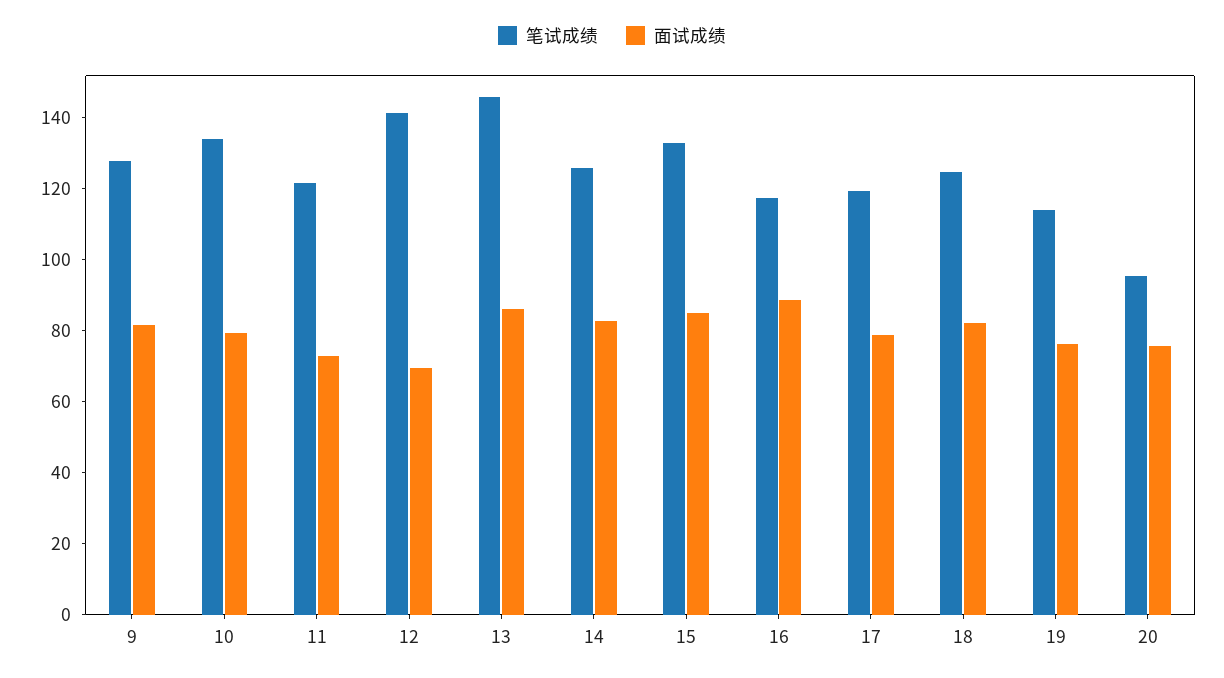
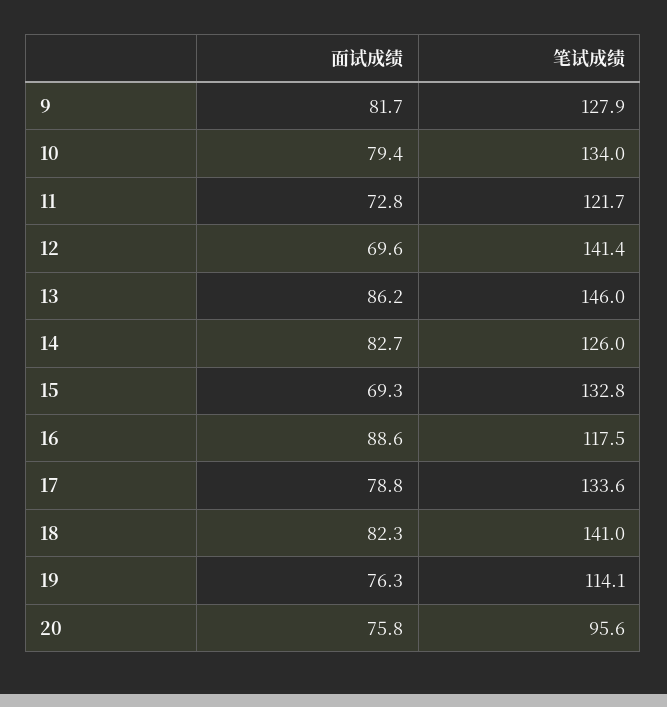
面试成绩, 15: 85 -> 69.3
笔试成绩, 17: 120 -> 133.6
笔试成绩, 18: 125 -> 141

